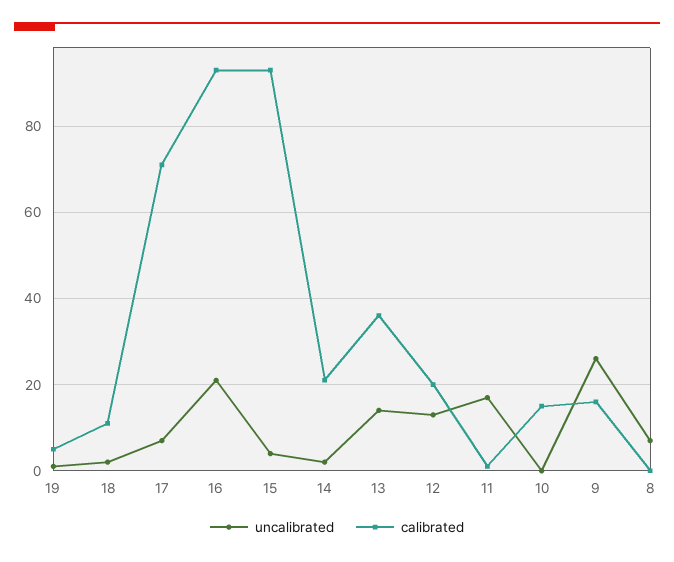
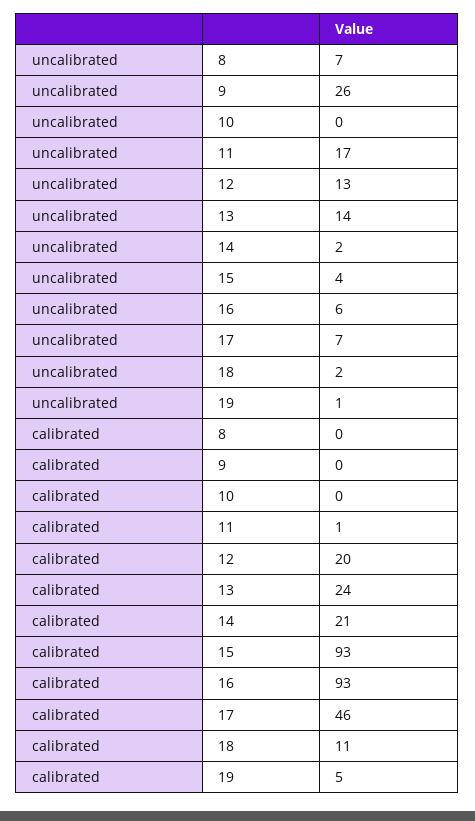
calibrated, 17: 70 -> 46
uncalibrated, 16: 20 -> 6
calibrated, 13: 35 -> 24
calibrated, 10: 15 -> 0
calibrated, 9: 15 -> 0

